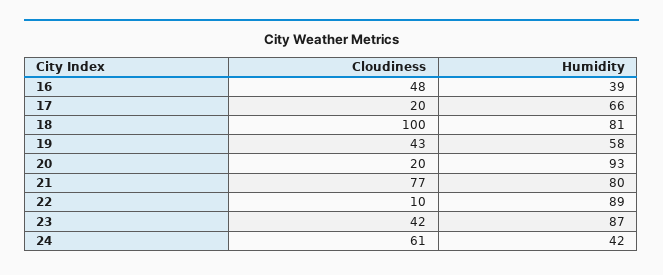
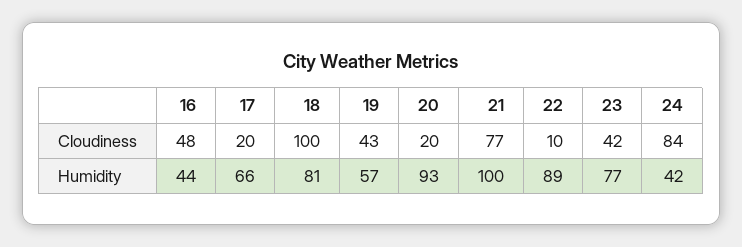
Humidity, 16: 39 -> 44
Humidity, 19: 58 -> 57
Humidity, 21: 80 -> 100
Humidity, 23: 87 -> 77
Cloudiness, 24: 61 -> 84

